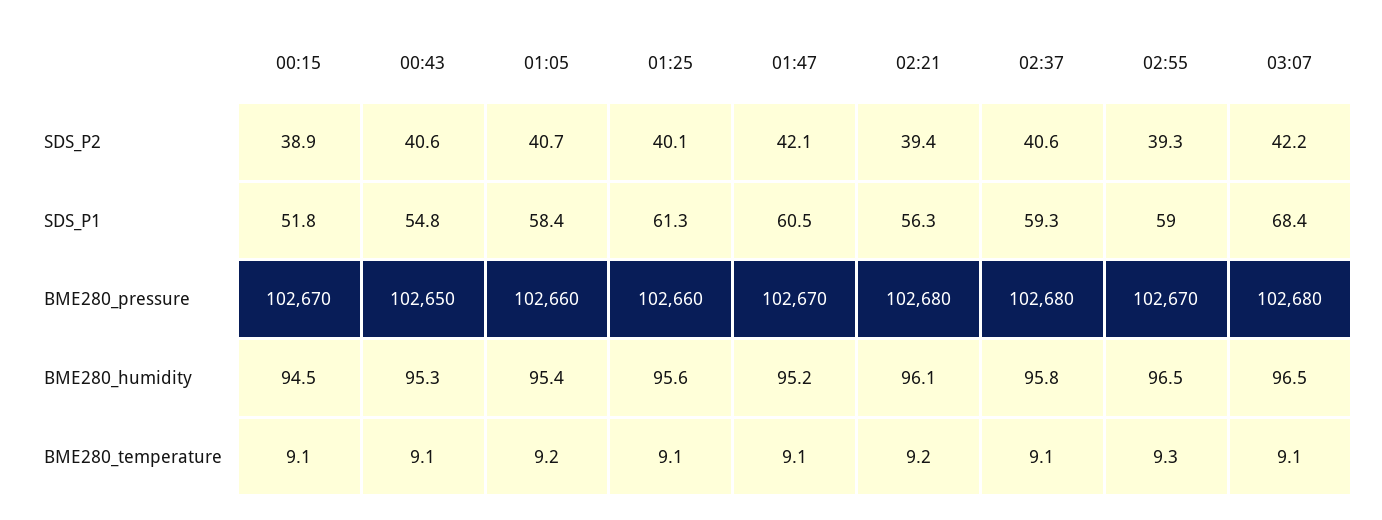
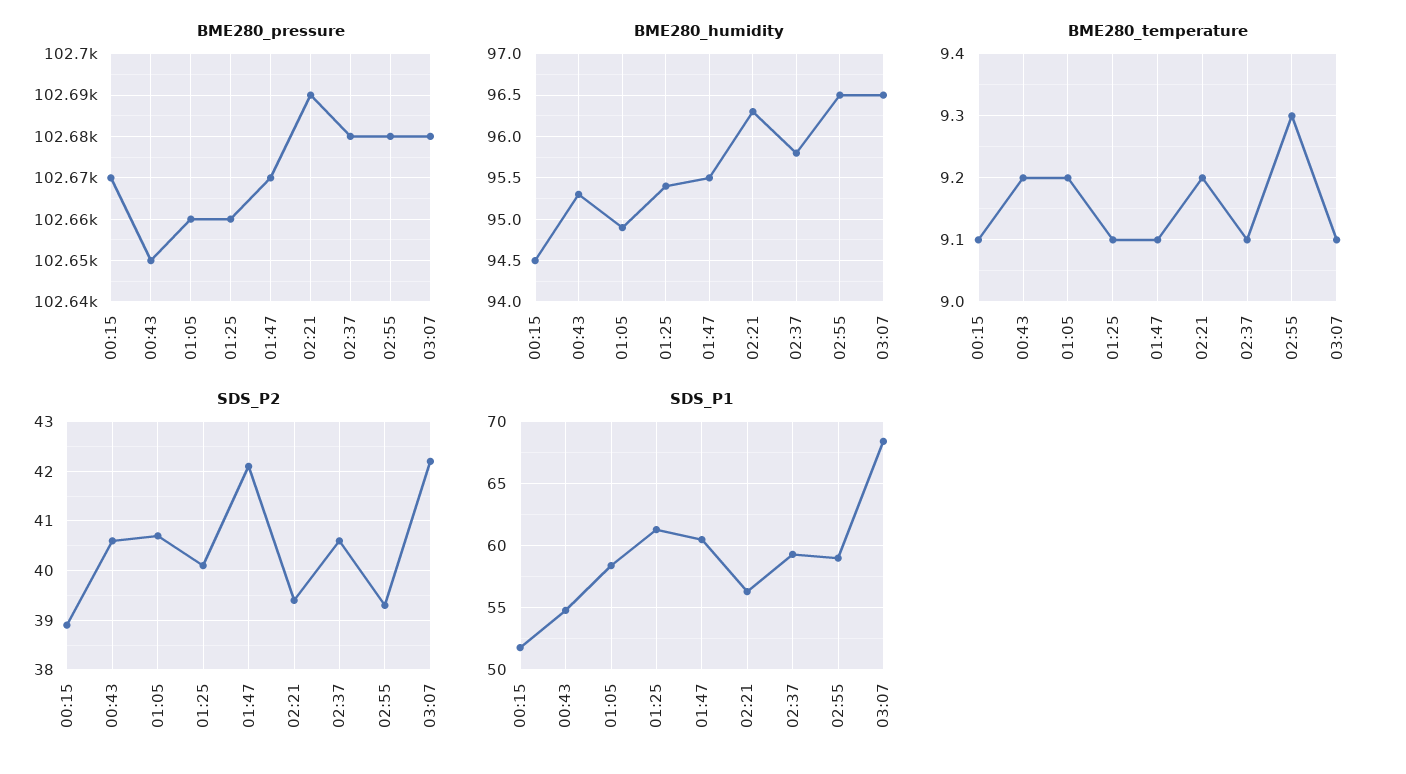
BME280_pressure, 02:21: 102680 -> 102690
BME280_pressure, 02:55: 102670 -> 102680
BME280_humidity, 01:05: 95.4 -> 94.9
BME280_humidity, 01:25: 95.6 -> 95.4
BME280_humidity, 01:47: 95.2 -> 95.5
BME280_humidity, 02:21: 96.1 -> 96.3
BME280_temperature, 00:43: 9.1 -> 9.2

